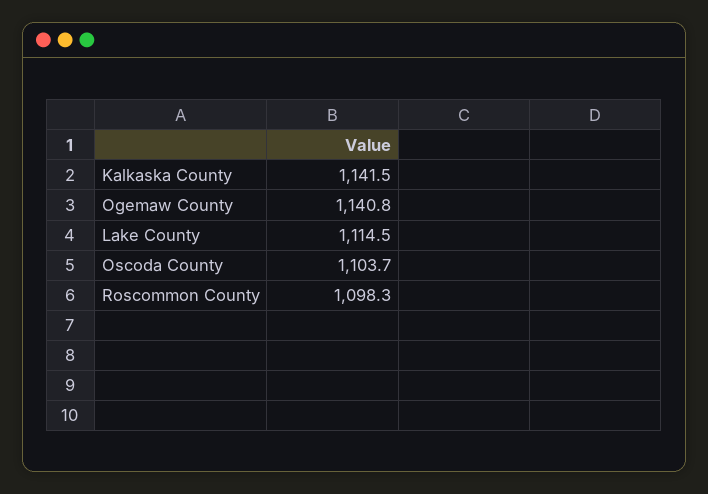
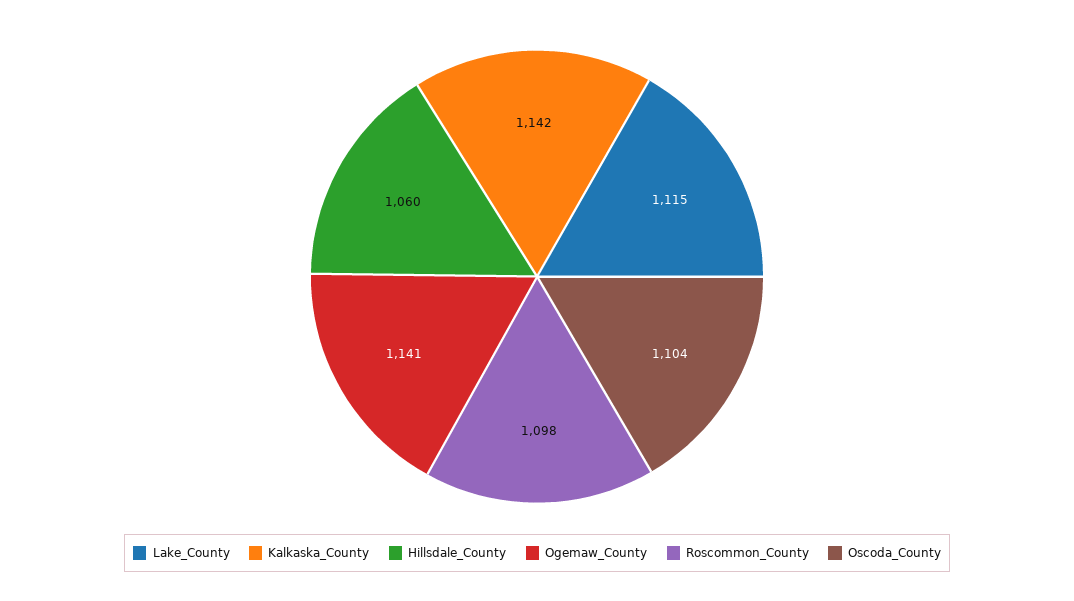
Hillsdale_County: none -> 1060

